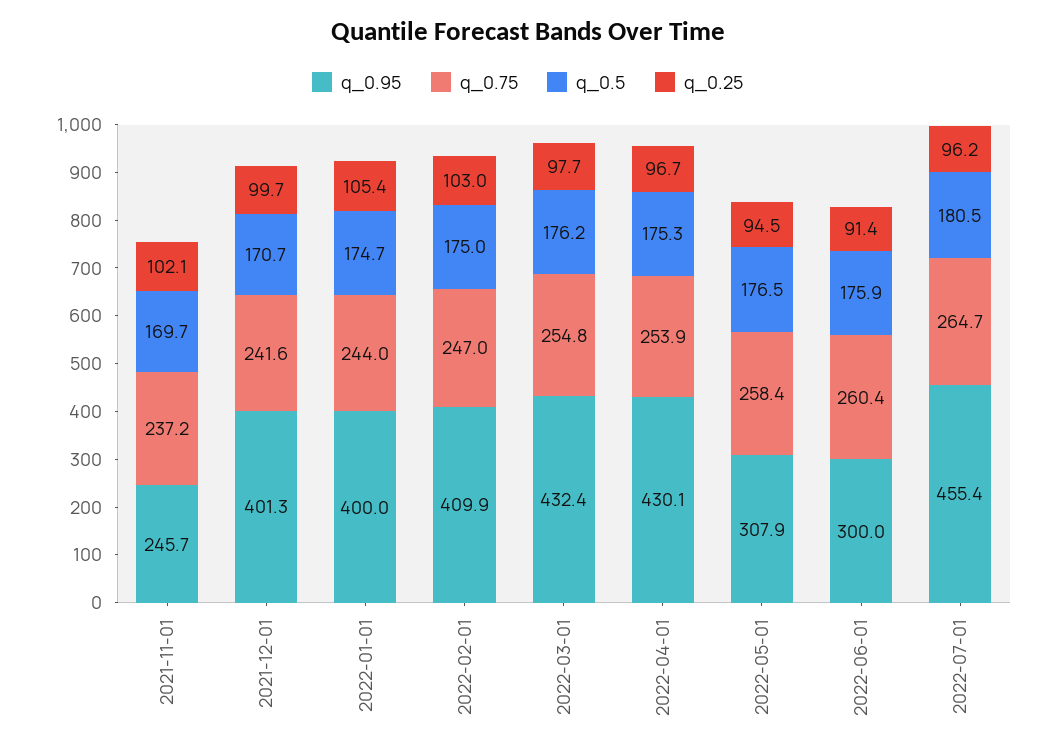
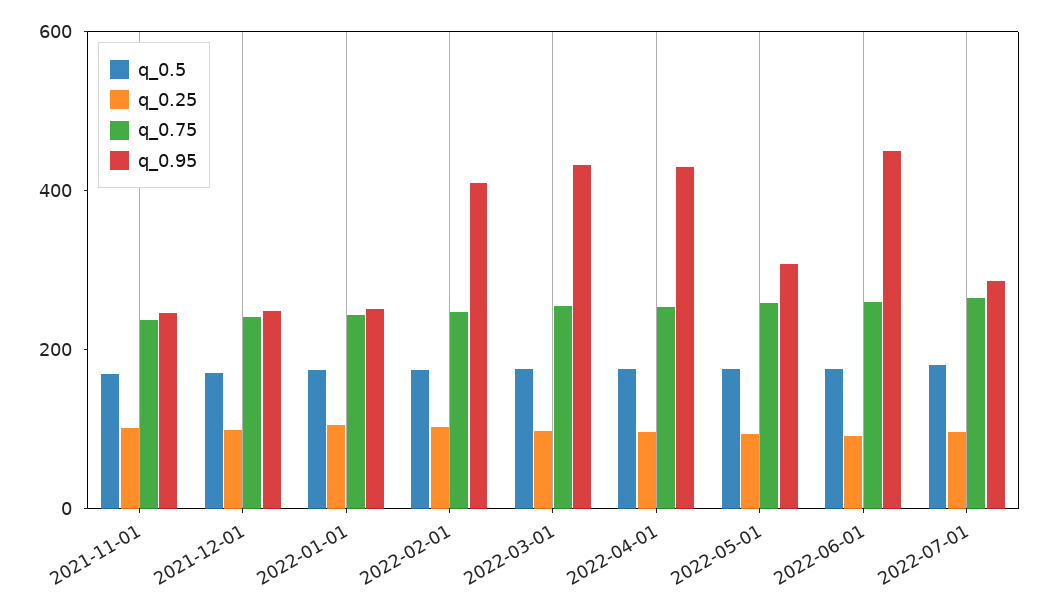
q_0.95, 2021-12-01: 401.3 -> 250
q_0.95, 2022-01-01: 400 -> 250
q_0.95, 2022-06-01: 300 -> 450
q_0.95, 2022-07-01: 455.4 -> 300

